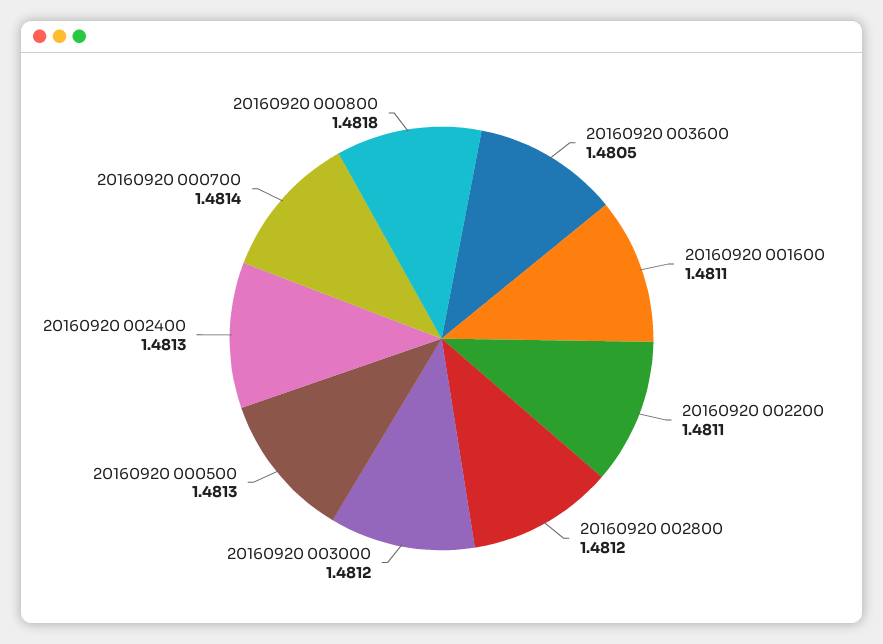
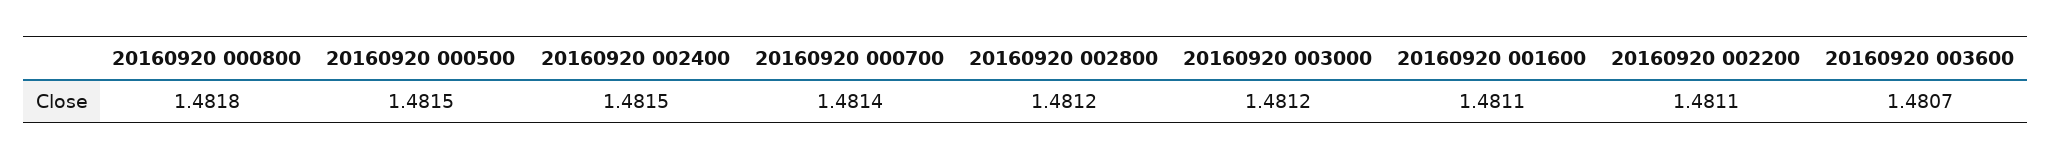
20160920 003600: 1.4805 -> 1.4807
20160920 000500: 1.4813 -> 1.4815
20160920 002400: 1.4813 -> 1.4815

